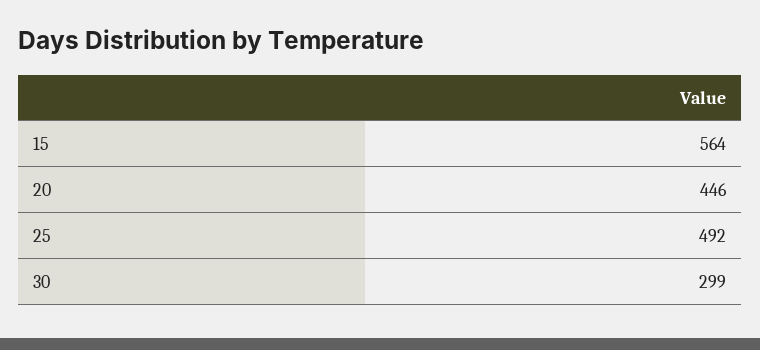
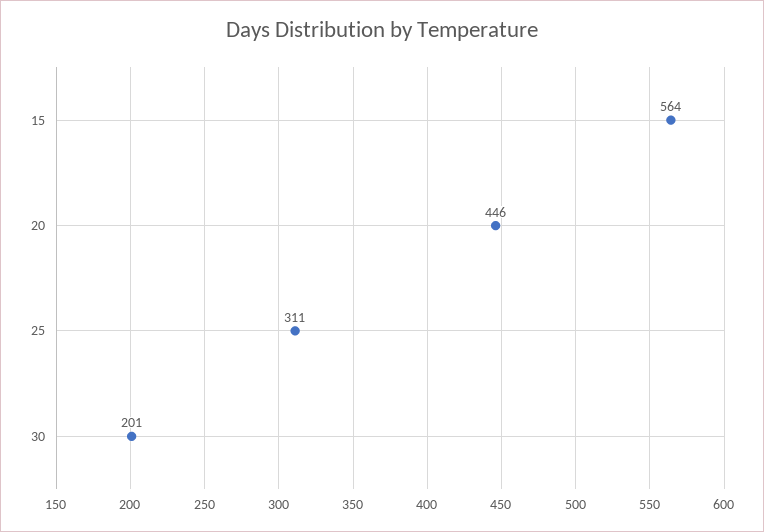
25: 492 -> 311
30: 299 -> 201

